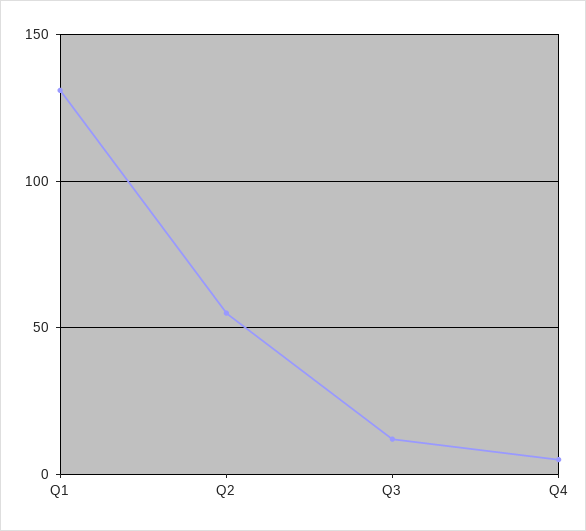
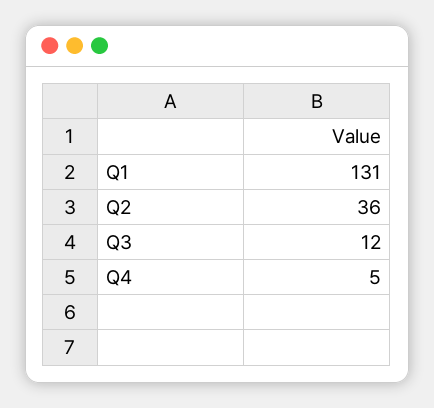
Q2: 55 -> 36

